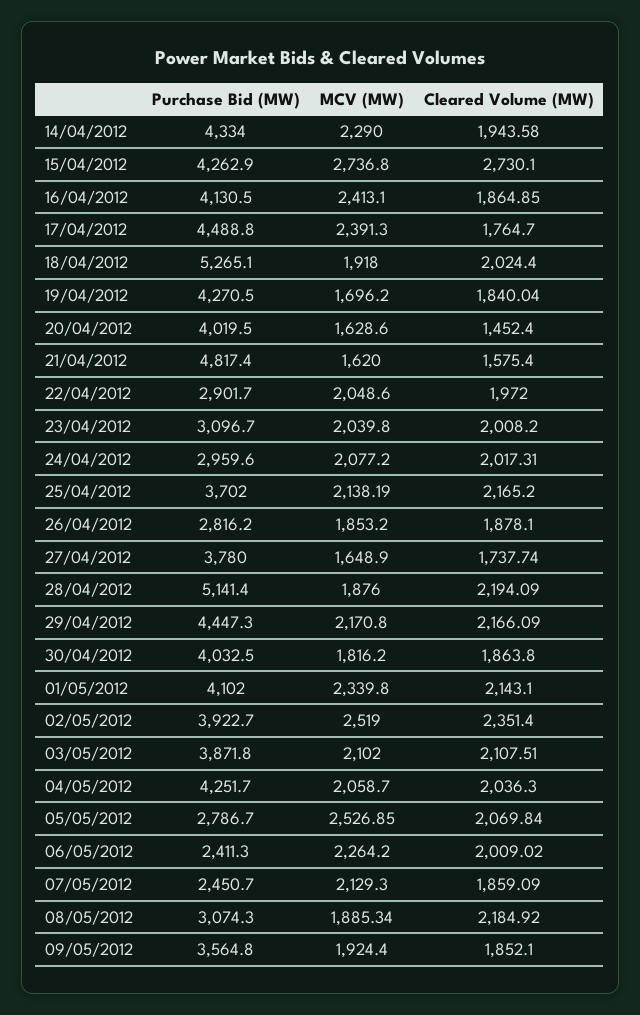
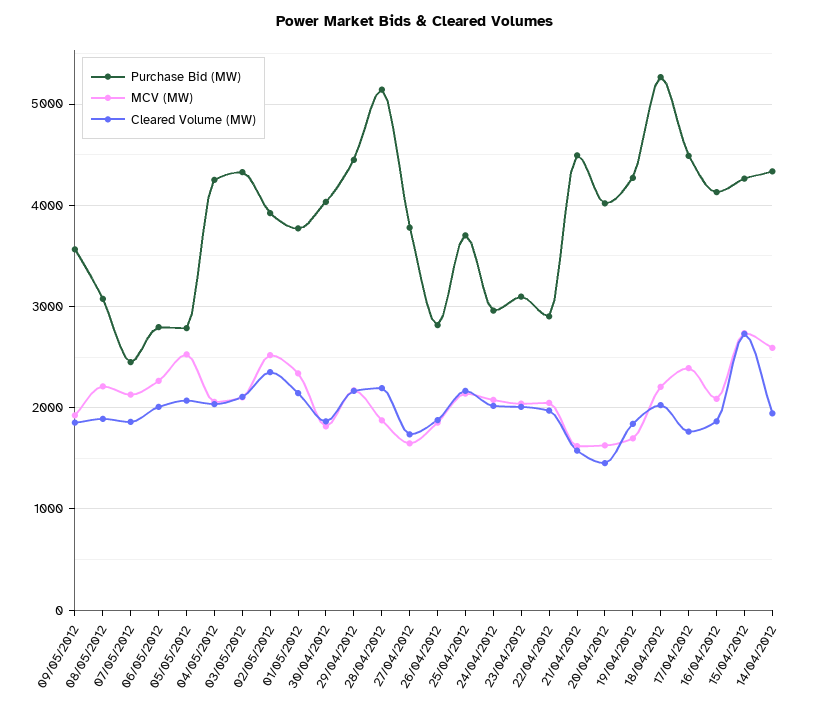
MCV (MW), 14/04/2012: 2290 -> 2600
MCV (MW), 16/04/2012: 2413.1 -> 2100
MCV (MW), 18/04/2012: 1918 -> 2200
Purchase Bid (MW), 21/04/2012: 4817.4 -> 4500
Purchase Bid (MW), 01/05/2012: 4102 -> 3800
Purchase Bid (MW), 03/05/2012: 3871.8 -> 4300
Purchase Bid (MW), 06/05/2012: 2411.3 -> 2800
MCV (MW), 08/05/2012: 1885.34 -> 2200
Cleared Volume (MW), 08/05/2012: 2184.92 -> 1900

